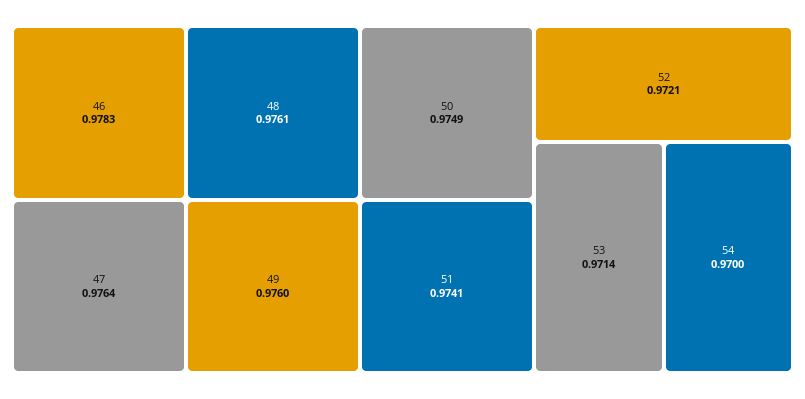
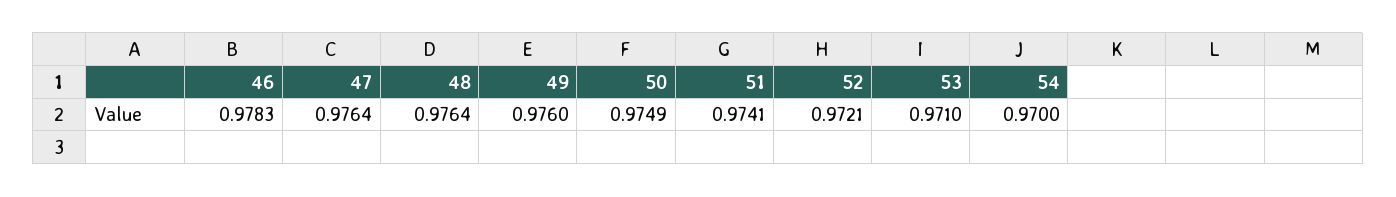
48: 0.9761 -> 0.9764
53: 0.9714 -> 0.971

